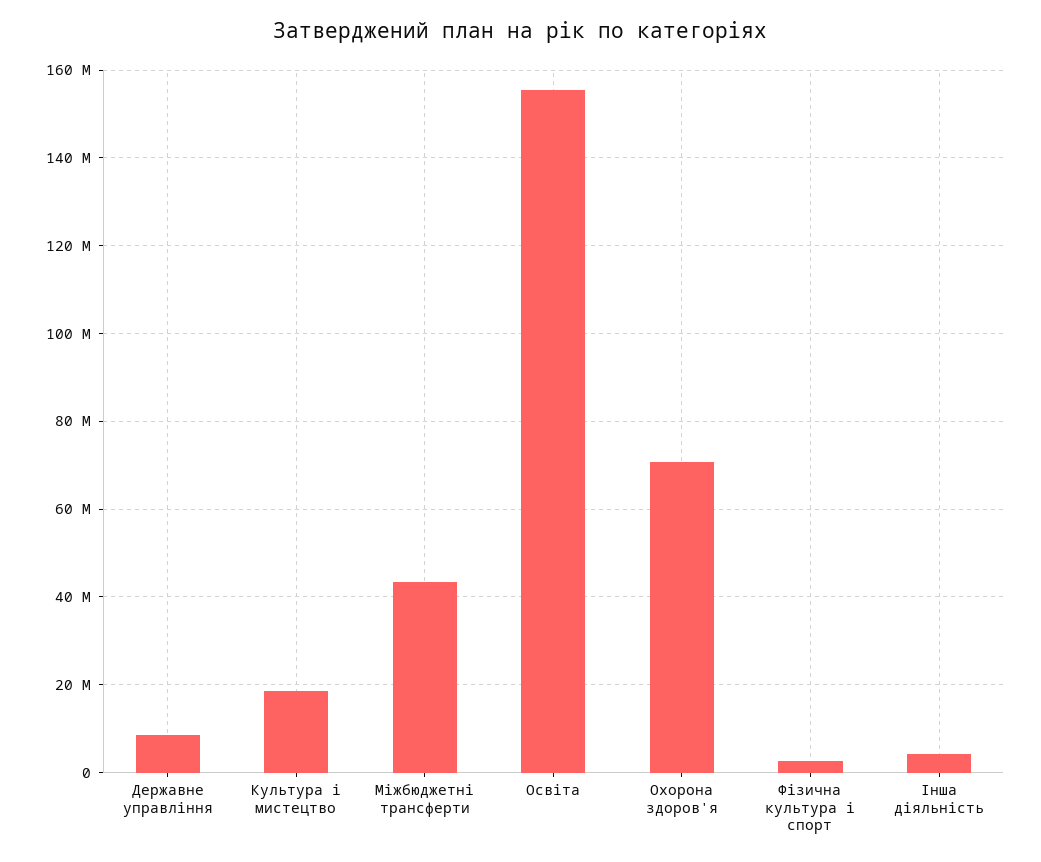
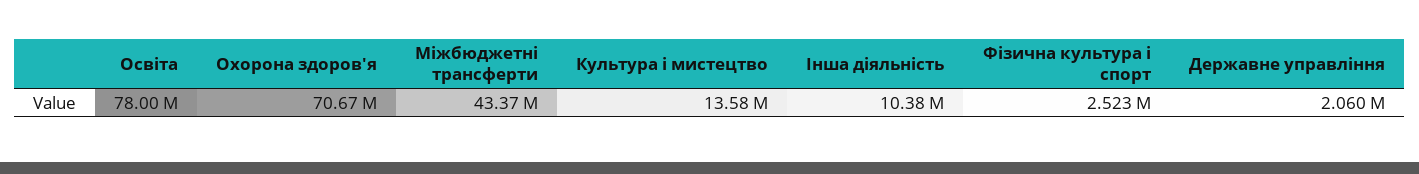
Державне управління: 8000000 -> 2060000
Культура i мистецтво: 18000000 -> 13580000
Освіта: 156000000 -> 78000000
Інша діяльність: 4000000 -> 10380000

